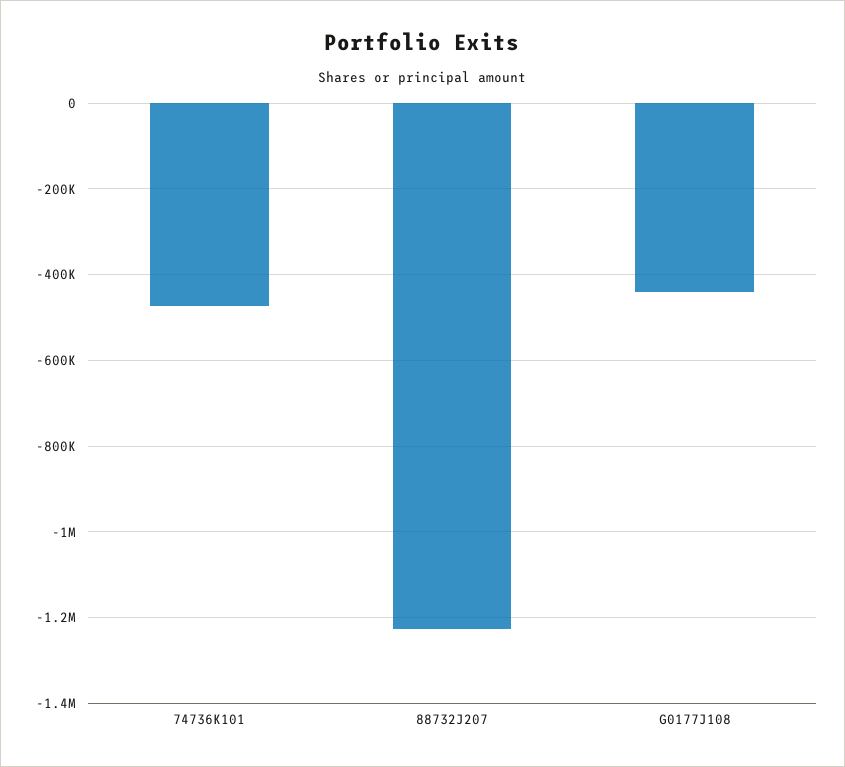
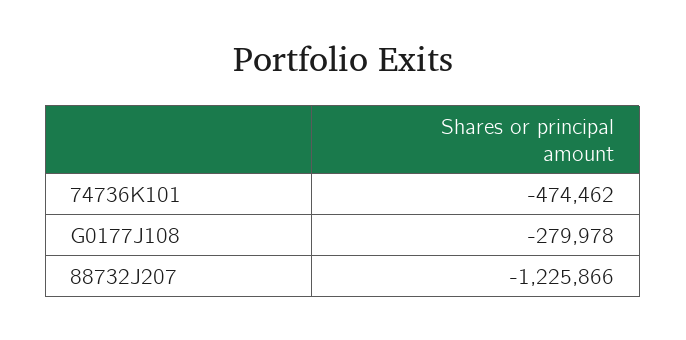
G0177J108: -440000 -> -279978

